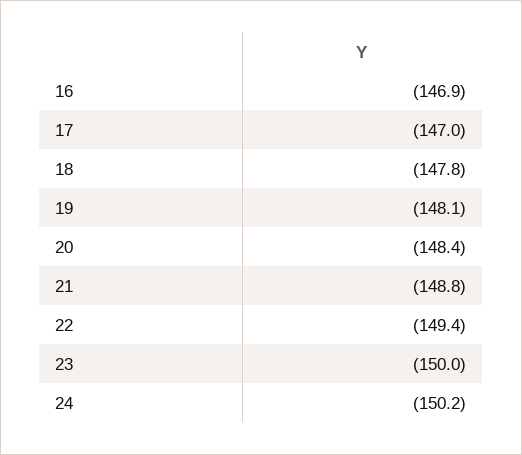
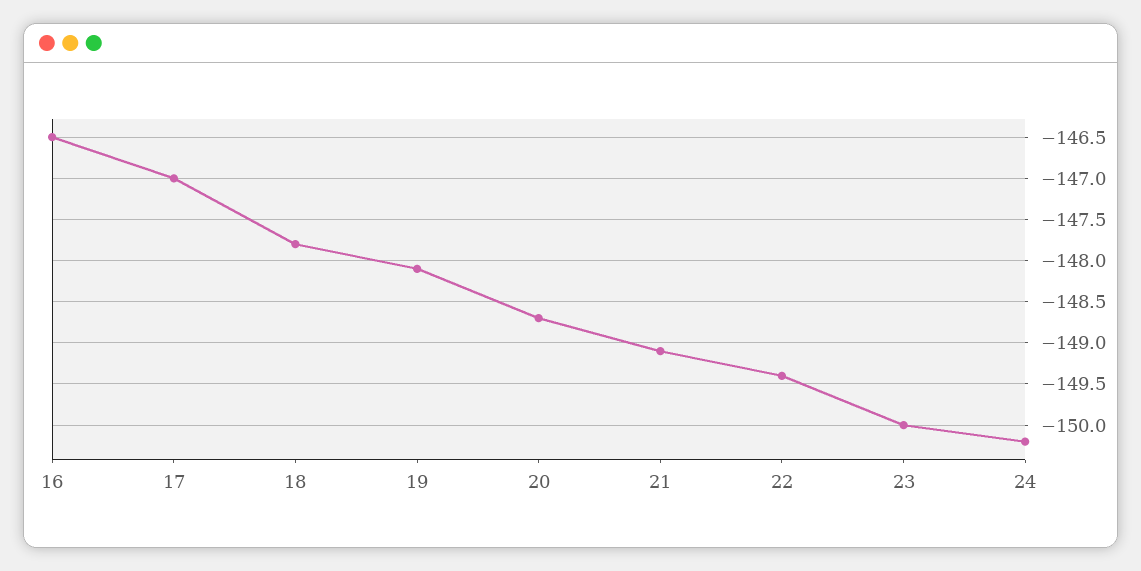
16: -146.9 -> -146.5
20: -148.4 -> -148.7
21: -148.8 -> -149.1

